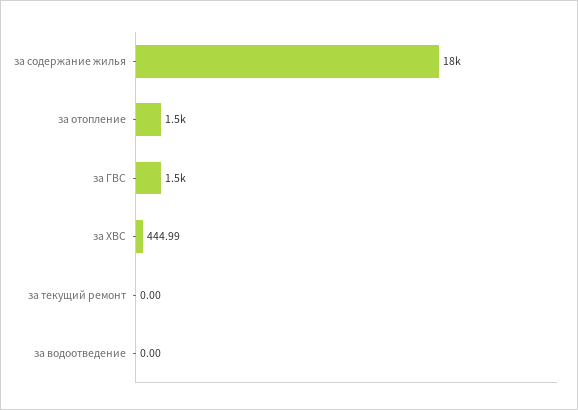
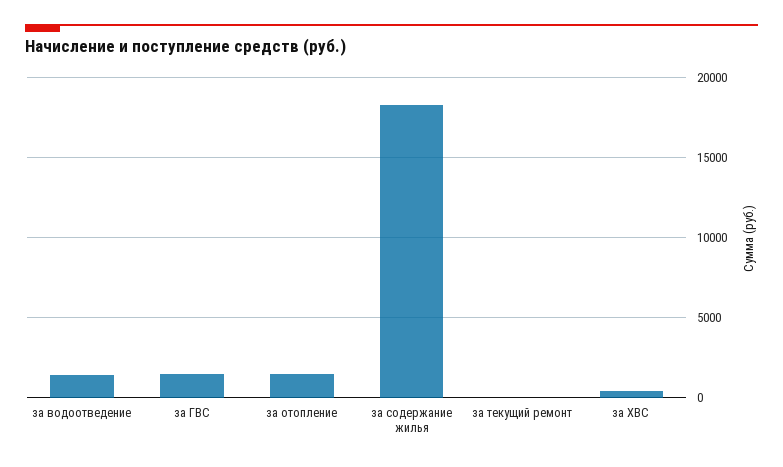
за водоотведение: 0 -> 1500

